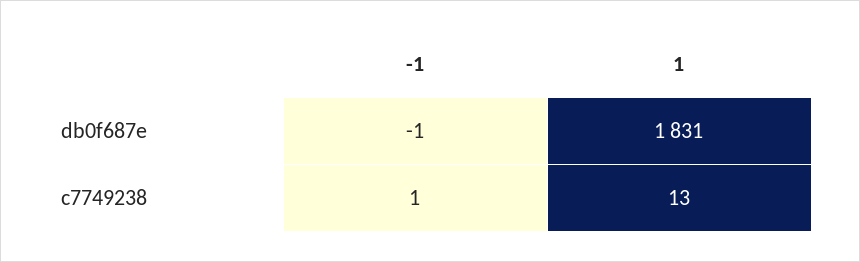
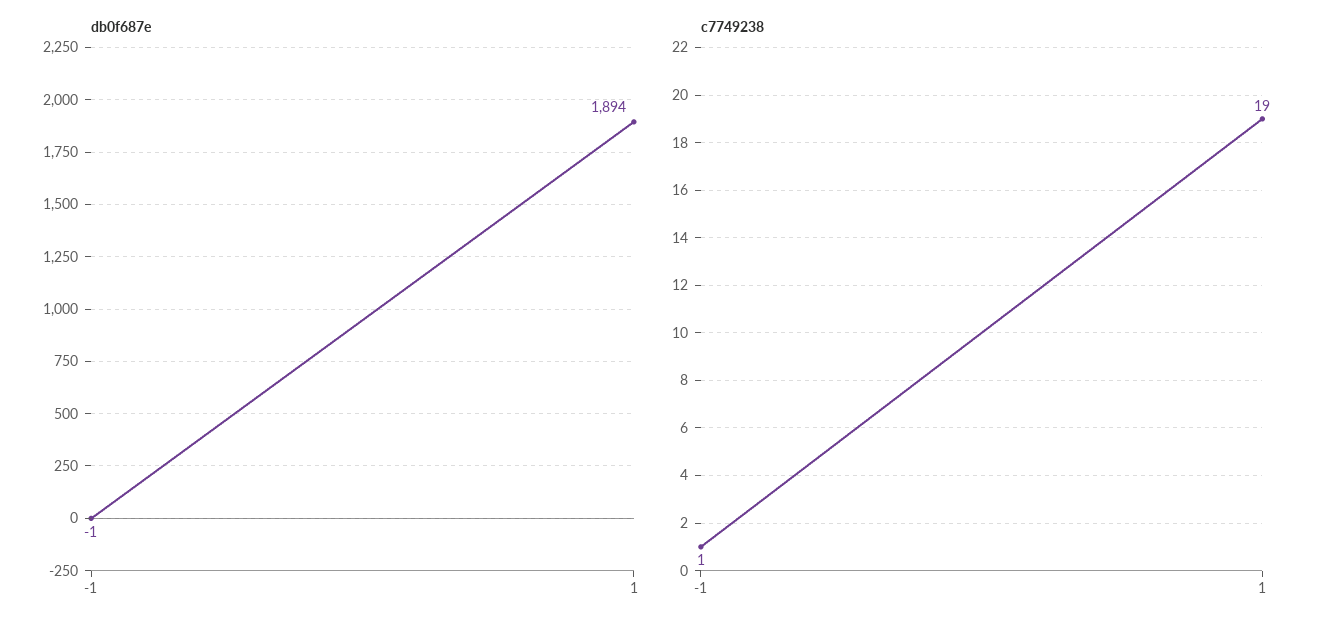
db0f687e, 1: 1831 -> 1894
c7749238, 1: 13 -> 19

